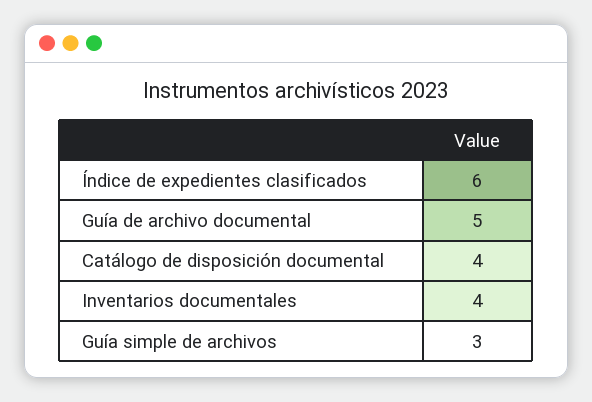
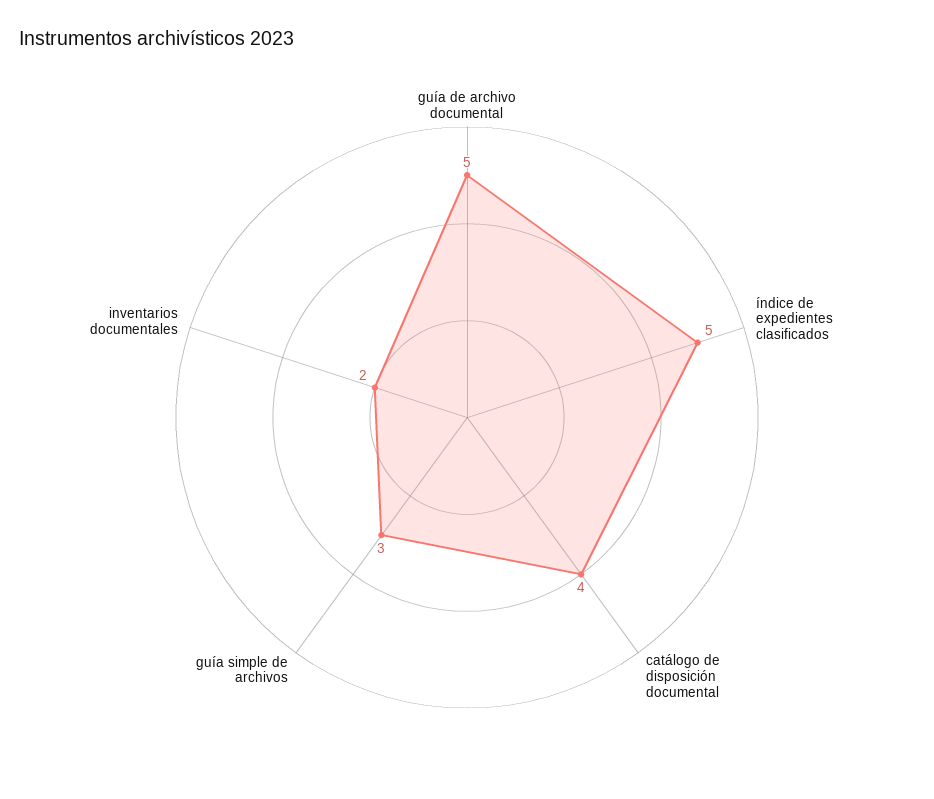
Índice de expedientes clasificados: 6 -> 5
Inventarios documentales: 4 -> 2

